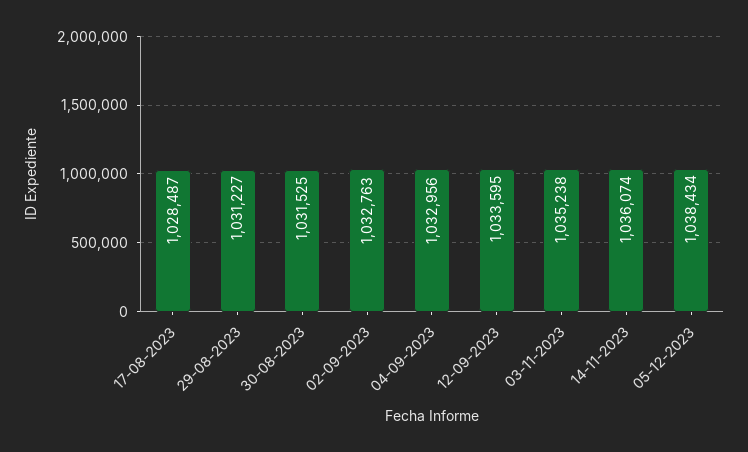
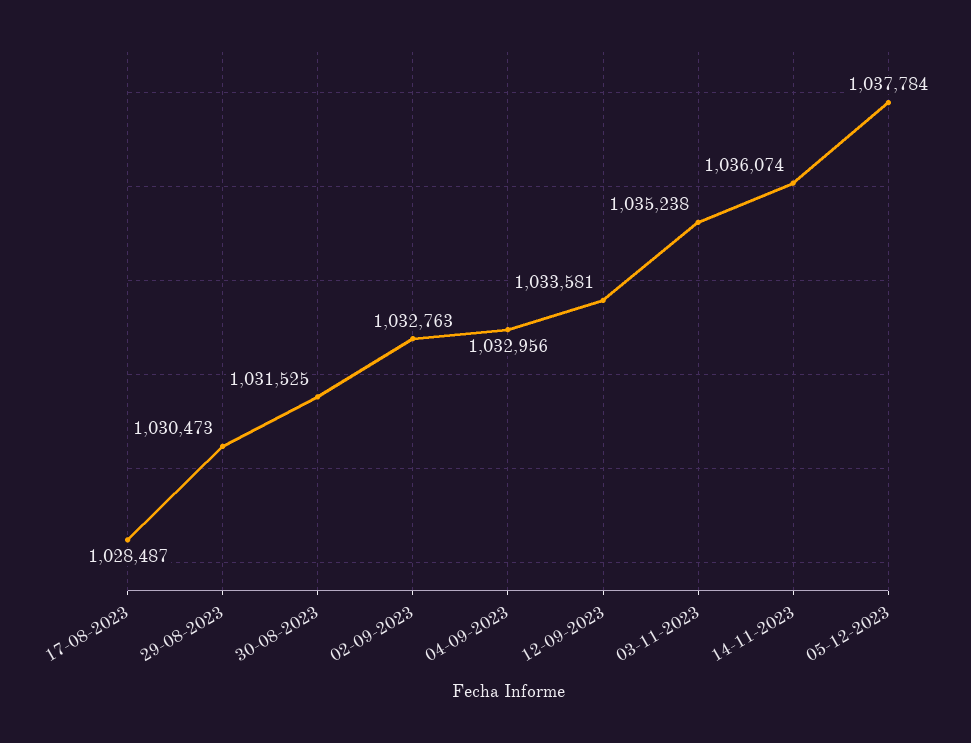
29-08-2023: 1031227 -> 1030473
12-09-2023: 1033595 -> 1033581
05-12-2023: 1038434 -> 1037784

